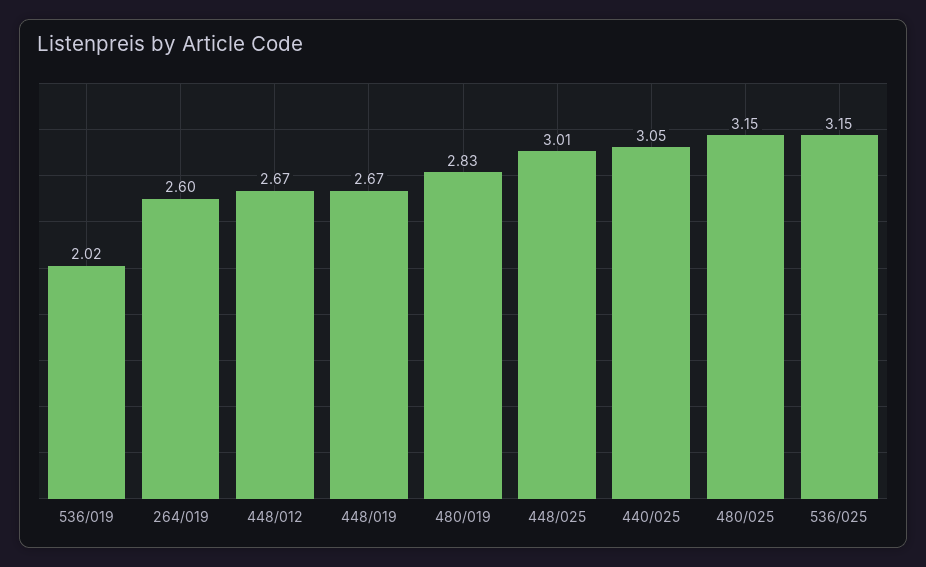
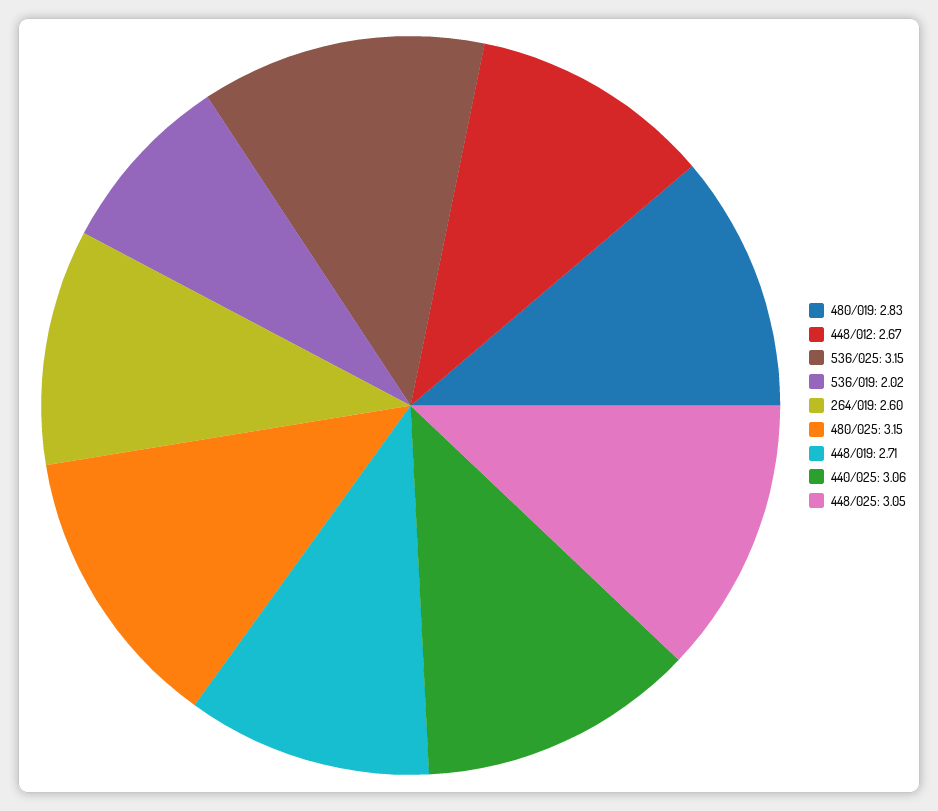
448/019: 2.67 -> 2.71
448/025: 3.01 -> 3.05
440/025: 3.05 -> 3.06

